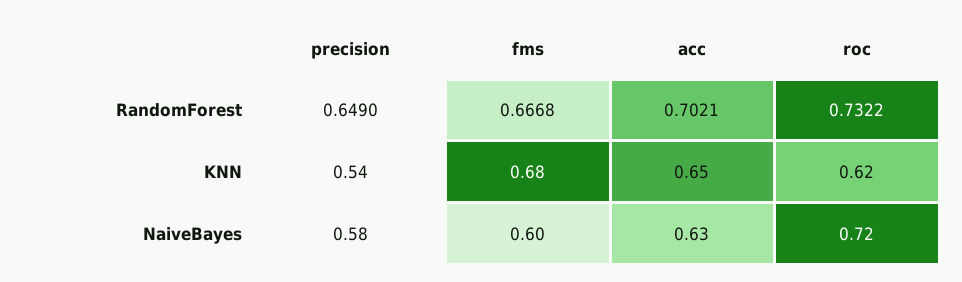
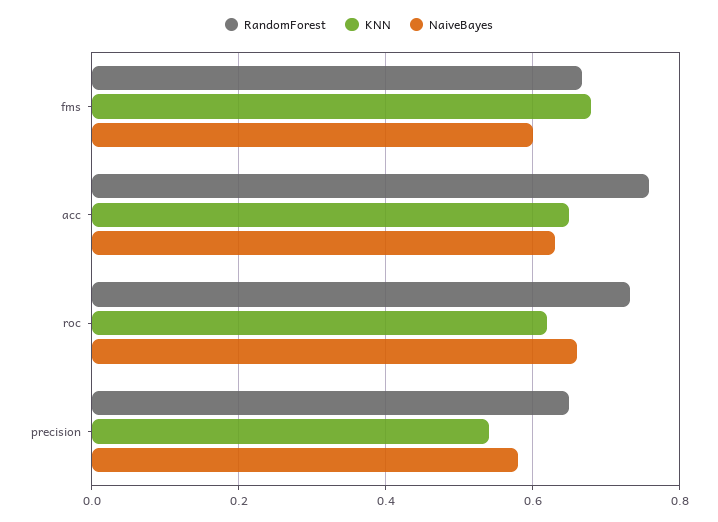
RandomForest, acc: 0.7021 -> 0.76
NaiveBayes, roc: 0.72 -> 0.66

